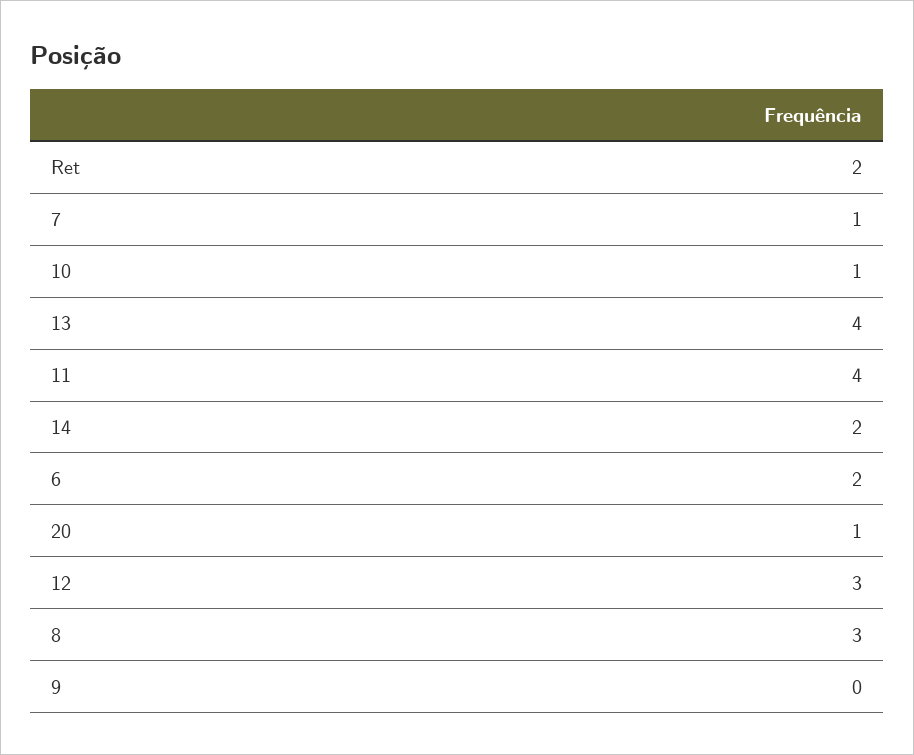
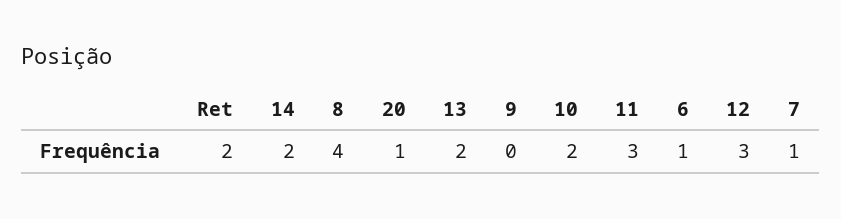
10: 1 -> 2
13: 4 -> 2
11: 4 -> 3
6: 2 -> 1
8: 3 -> 4

